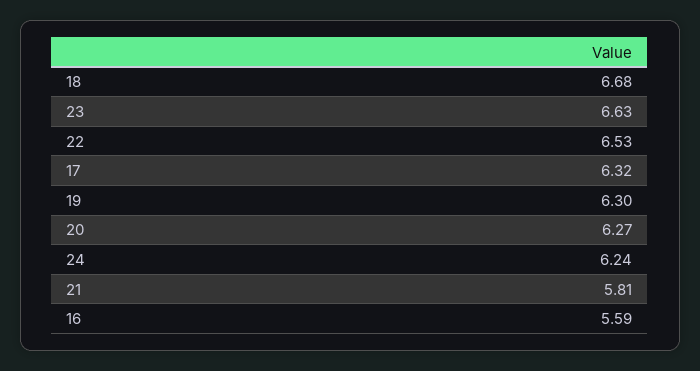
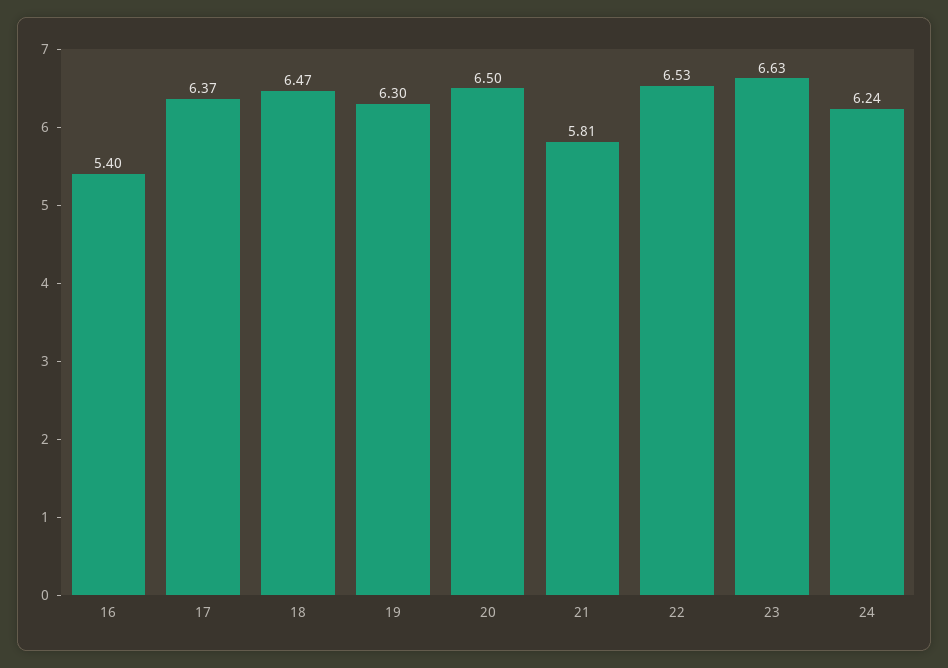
18: 6.68 -> 6.47
17: 6.32 -> 6.37
20: 6.27 -> 6.5
16: 5.59 -> 5.4

